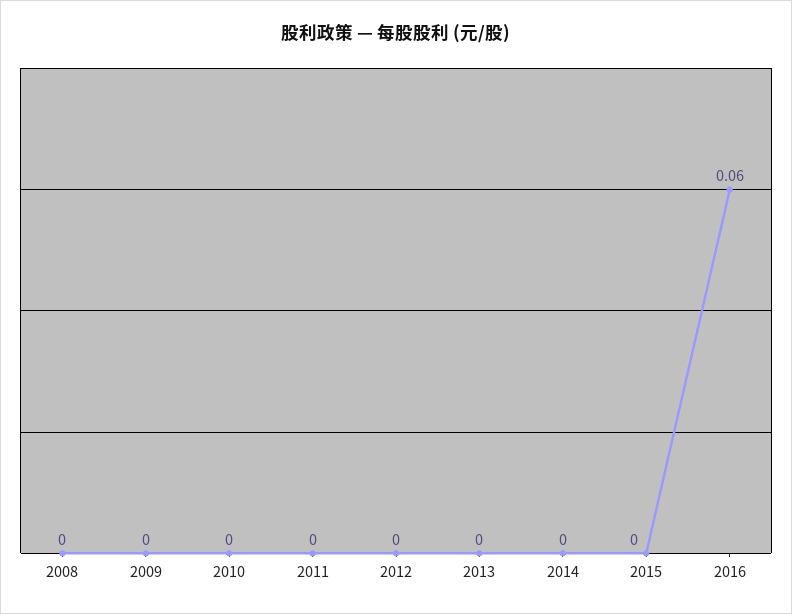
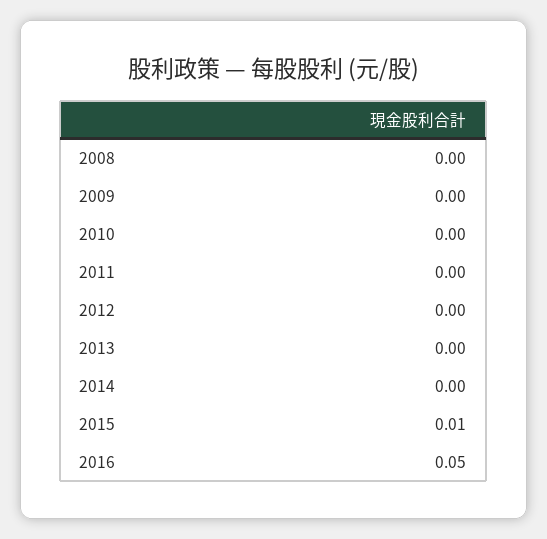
2015: 0 -> 0.01
2016: 0.06 -> 0.05

